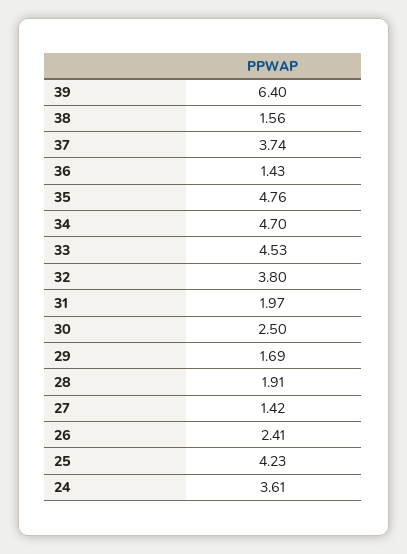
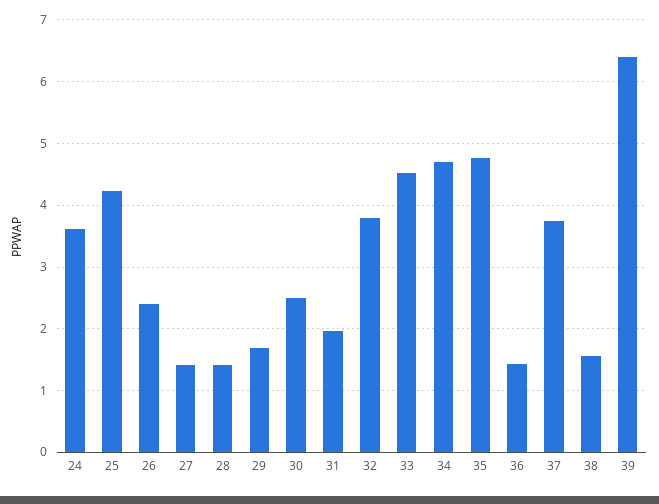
28: 1.91 -> 1.4

